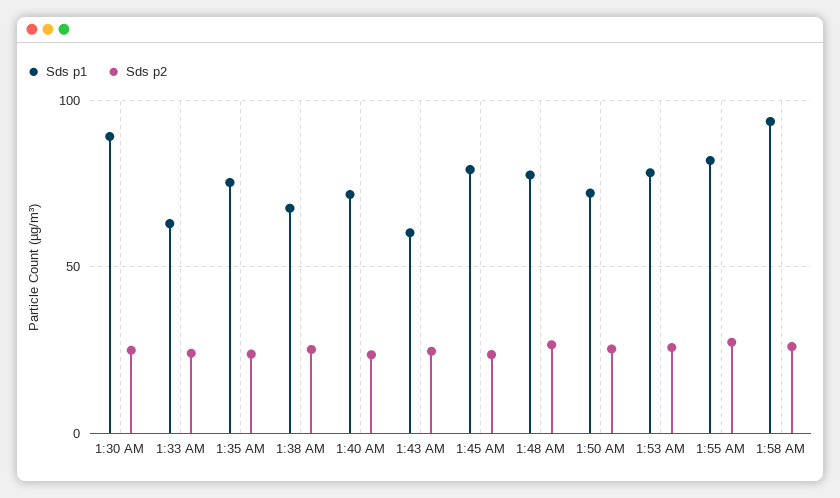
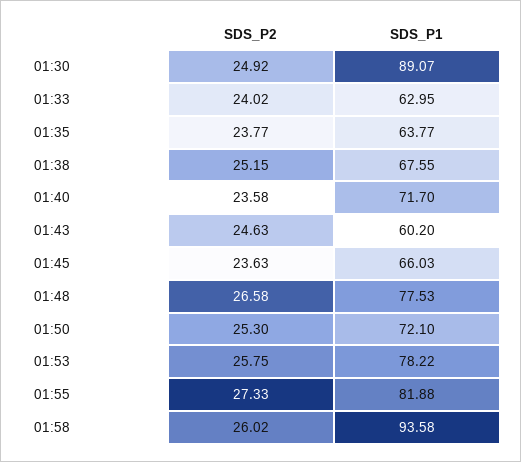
Sds p1, 1:35 AM: 75 -> 63.77
Sds p1, 1:45 AM: 80 -> 66.03

